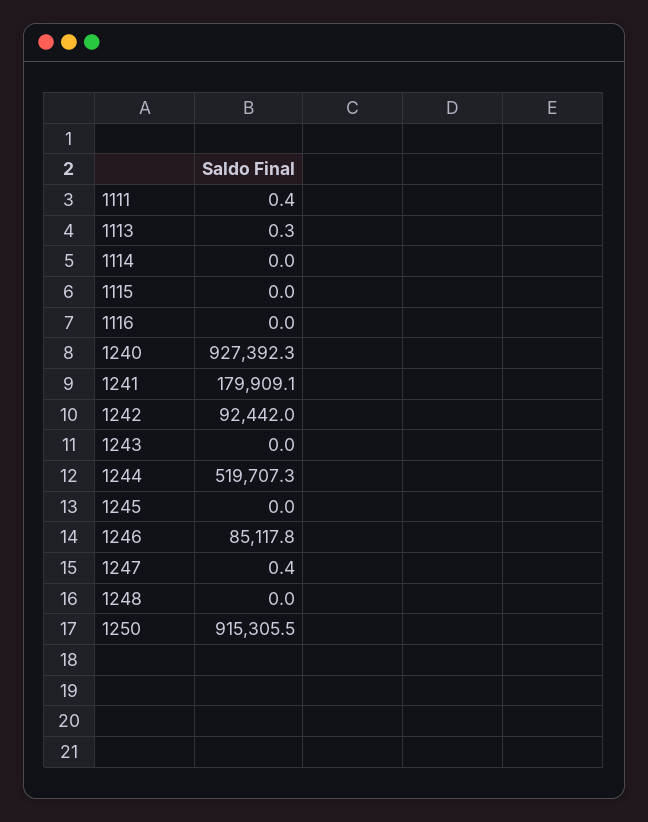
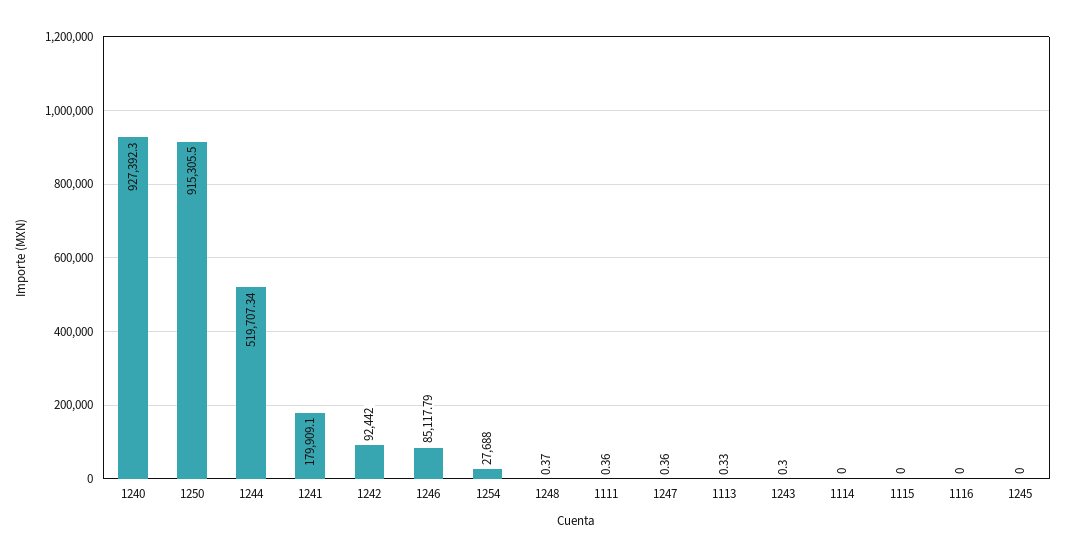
1243: 0 -> 0.3
1248: 0 -> 0.37
1254: none -> 27688

